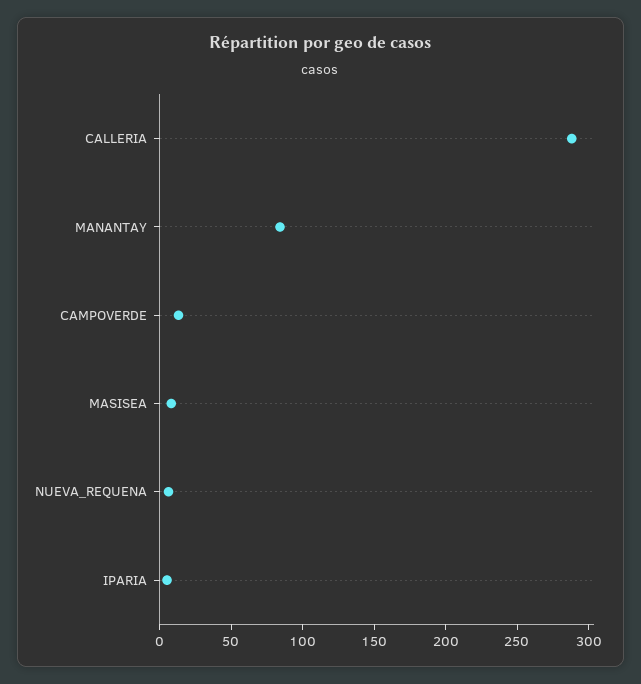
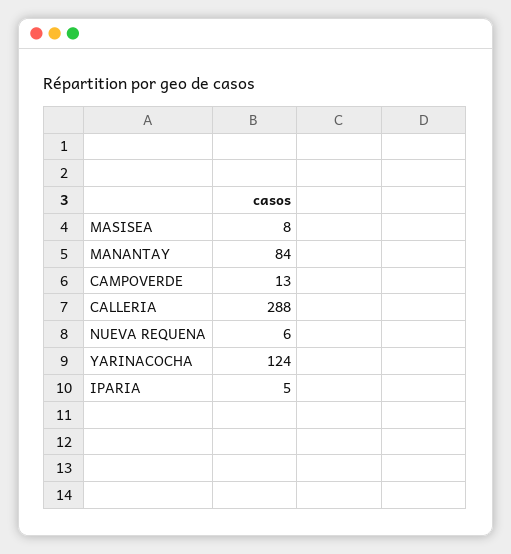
YARINACOCHA: none -> 124

